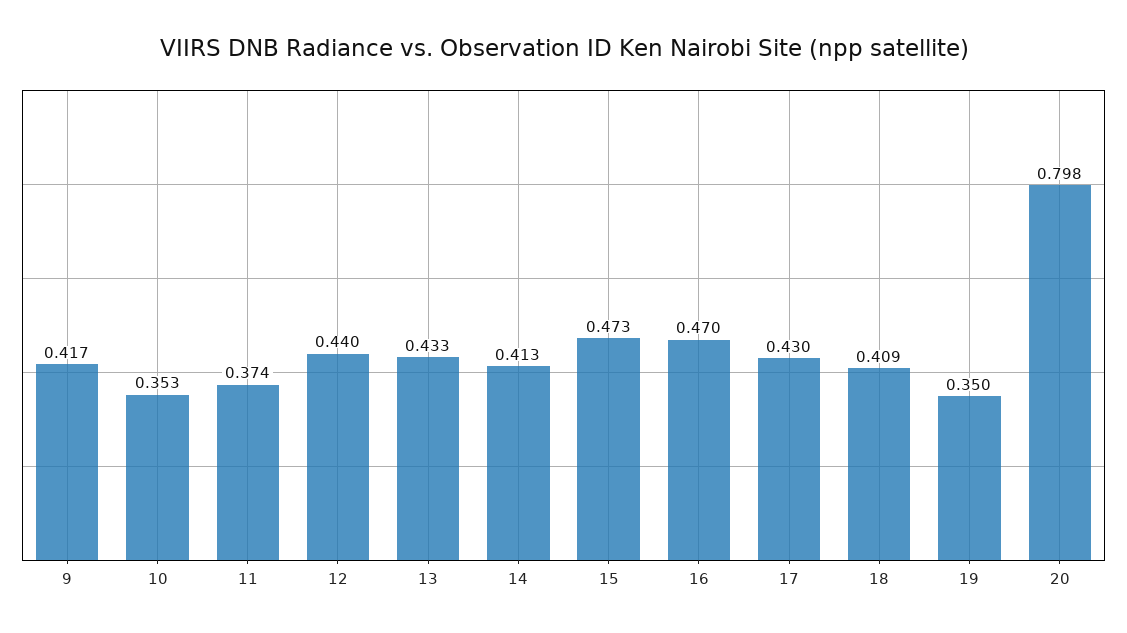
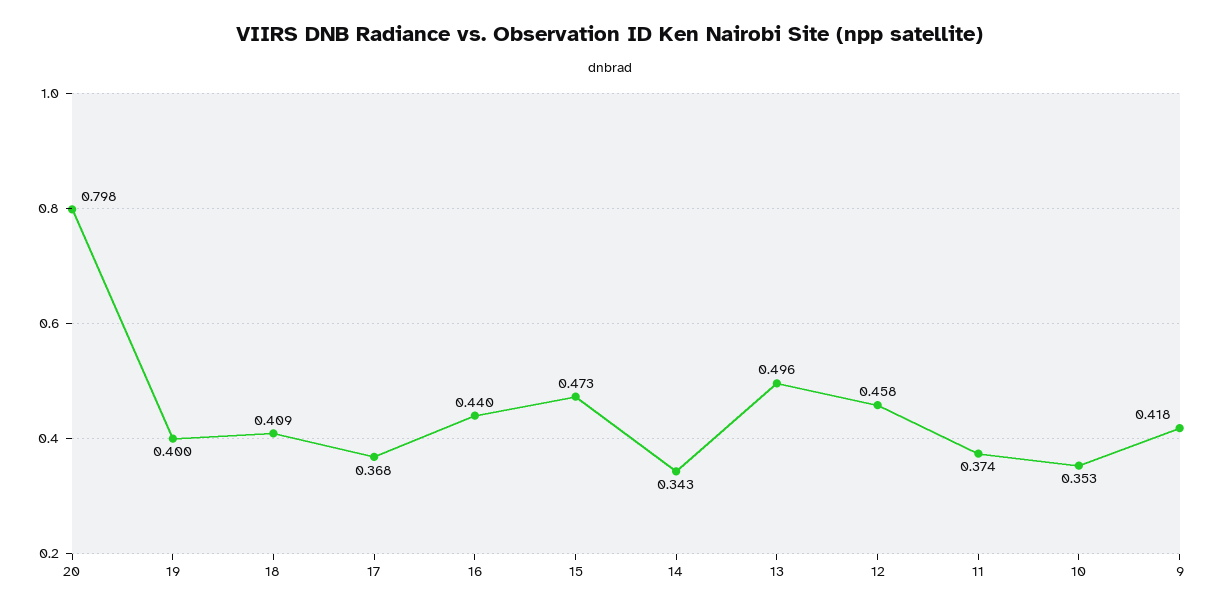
9: 0.417 -> 0.418
12: 0.44 -> 0.458
13: 0.433 -> 0.496
14: 0.413 -> 0.343
16: 0.47 -> 0.44
17: 0.43 -> 0.368
19: 0.35 -> 0.4

